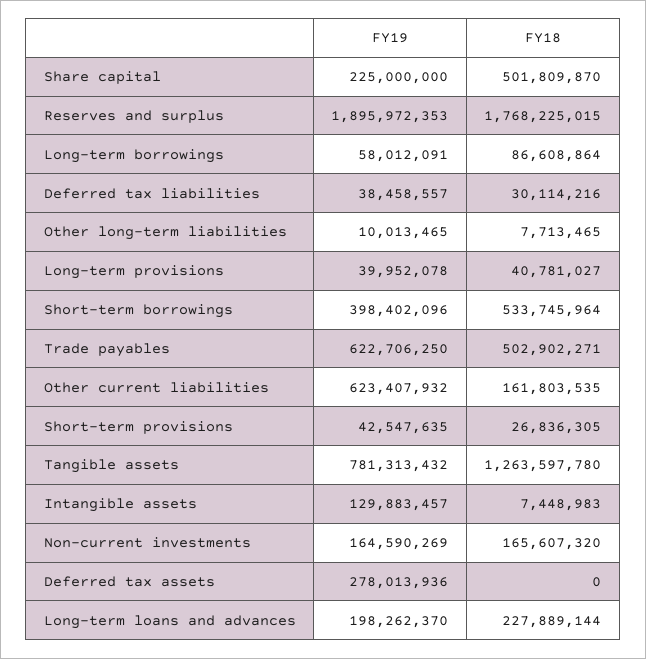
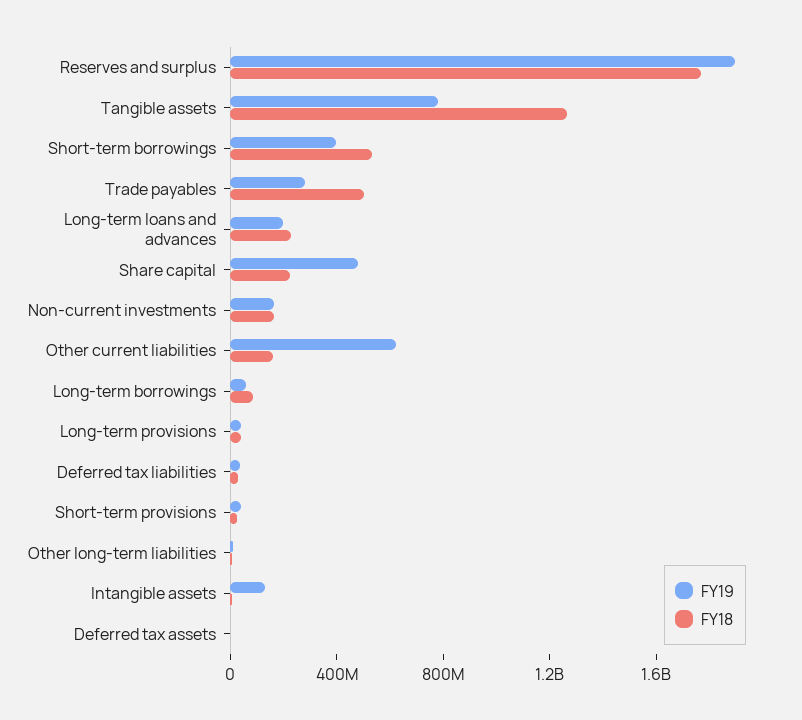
FY19, Share capital: 225000000 -> 500000000
FY18, Share capital: 501809870 -> 200000000
FY19, Trade payables: 622706250 -> 300000000
FY19, Deferred tax assets: 278013936 -> 0

